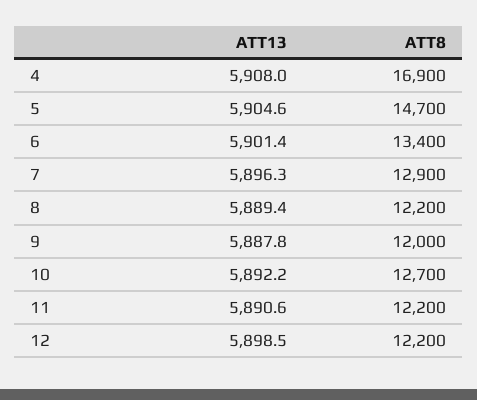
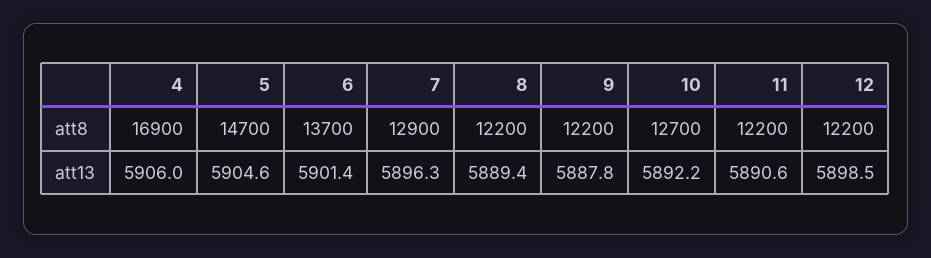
ATT13, 4: 5908 -> 5906
ATT8, 6: 13400 -> 13700
ATT8, 9: 12000 -> 12200

